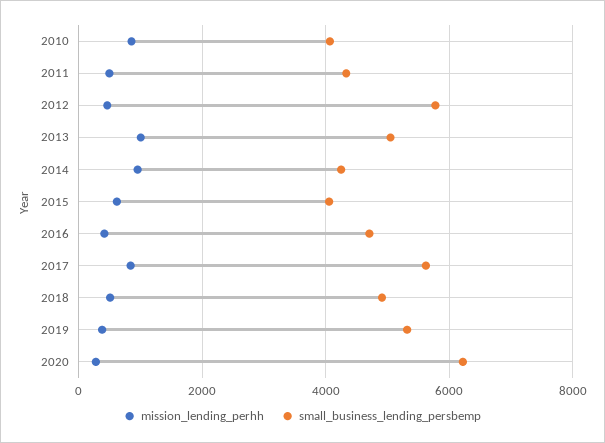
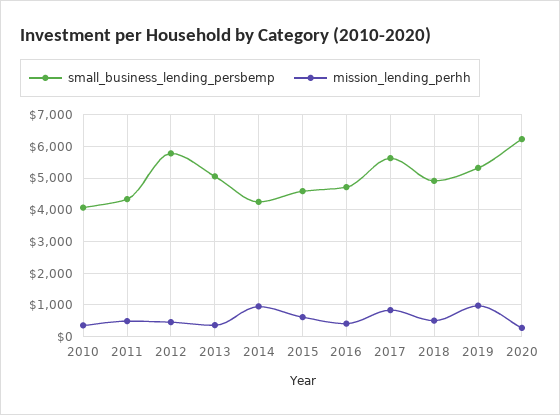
mission_lending_perhh, 2010: 800 -> 400
mission_lending_perhh, 2013: 1000 -> 400
small_business_lending_persbemp, 2015: 4000 -> 4600
mission_lending_perhh, 2019: 400 -> 1000

